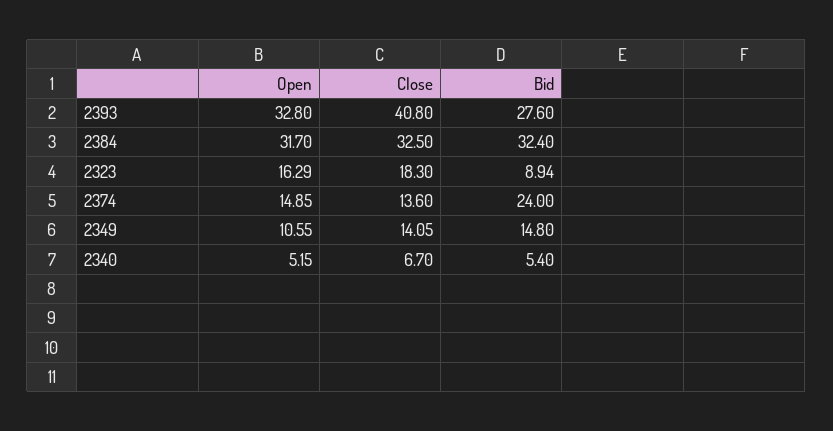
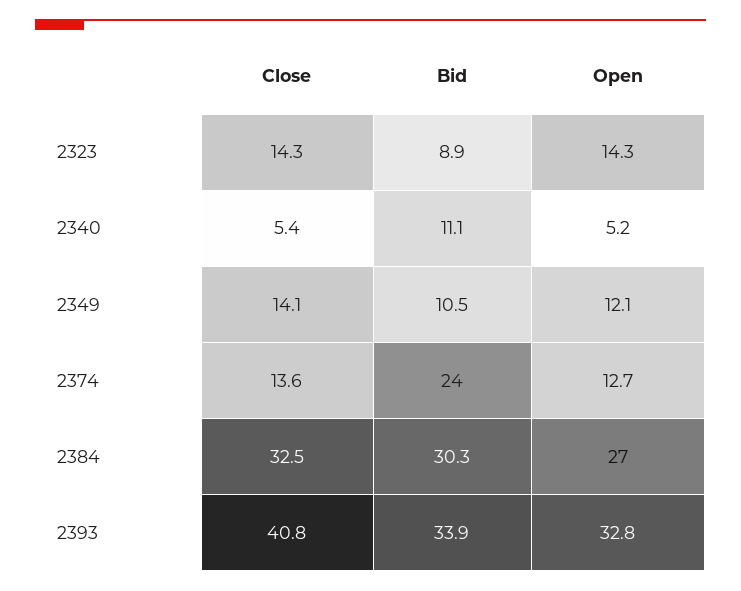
Bid, 2393: 27.6 -> 33.9
Open, 2384: 31.7 -> 27
Bid, 2384: 32.4 -> 30.3
Open, 2323: 16.29 -> 14.3
Close, 2323: 18.3 -> 14.3
Open, 2374: 14.85 -> 12.7
Open, 2349: 10.55 -> 12.1
Bid, 2349: 14.8 -> 10.5
Close, 2340: 6.7 -> 5.4
Bid, 2340: 5.4 -> 11.1

